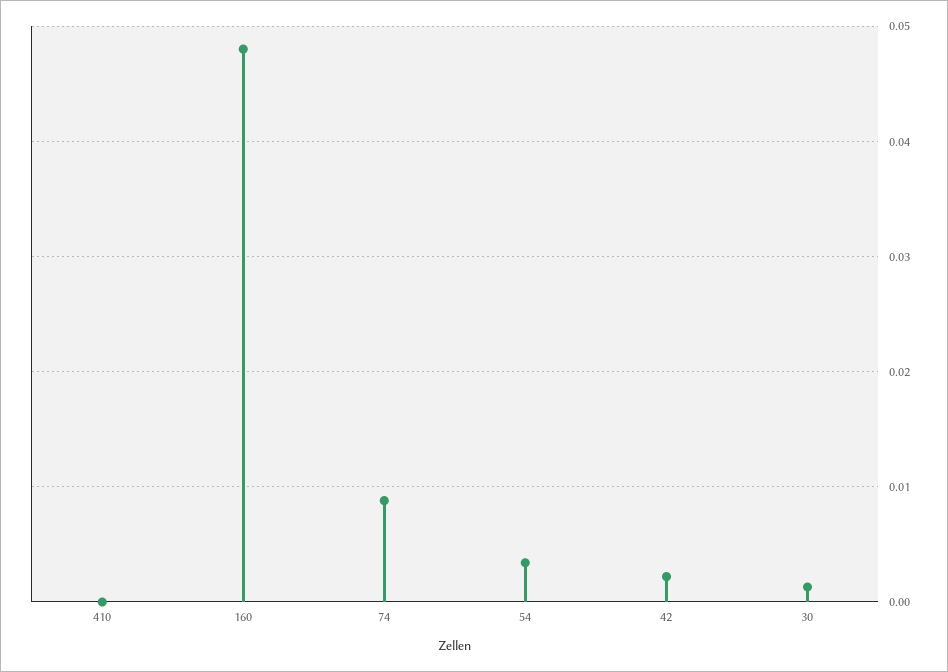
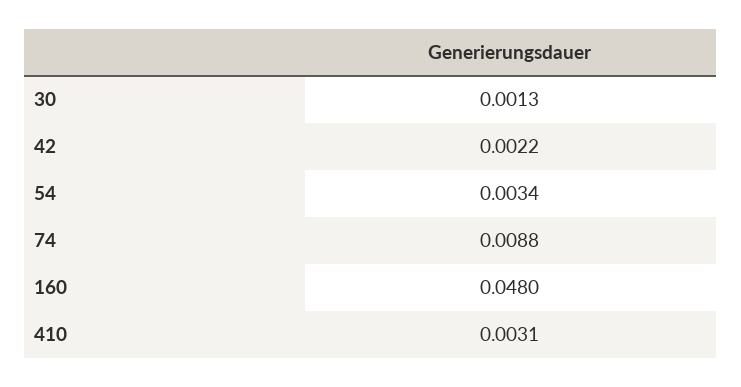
410: 0 -> 0.0031

